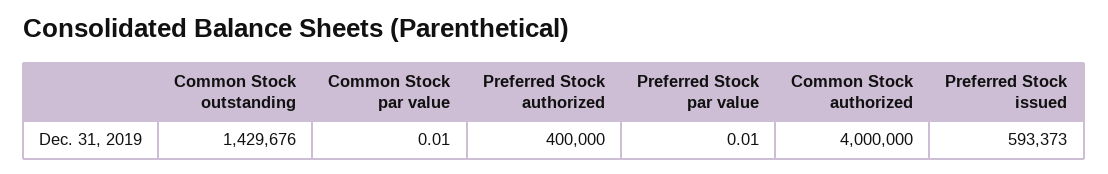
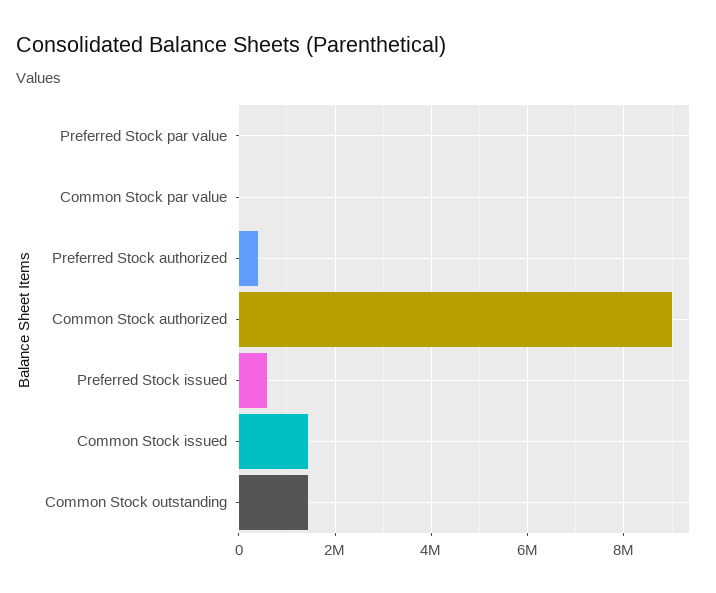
Common Stock authorized: 4000000 -> 9000000
Common Stock issued: none -> 1400000

